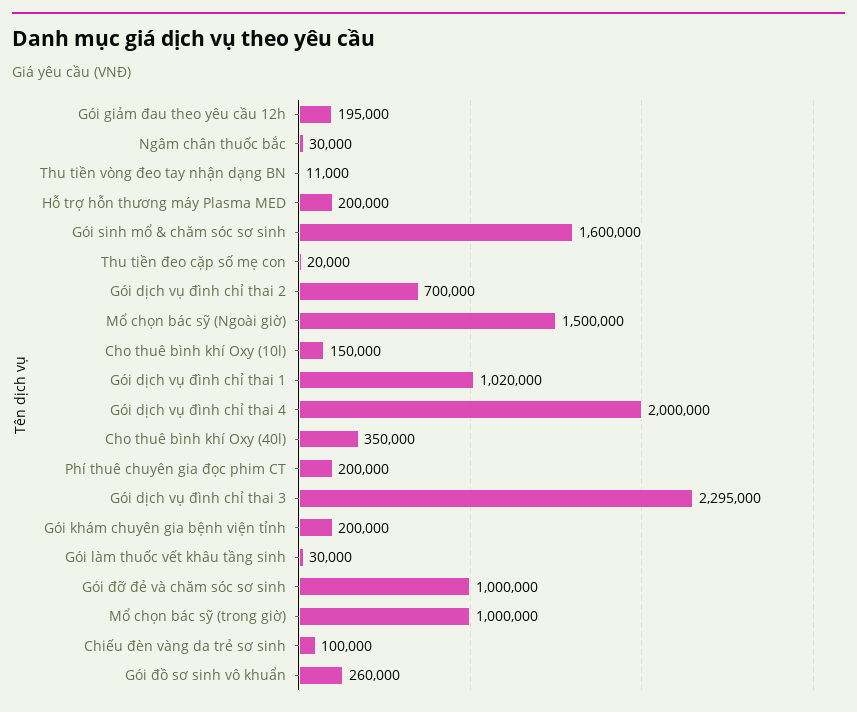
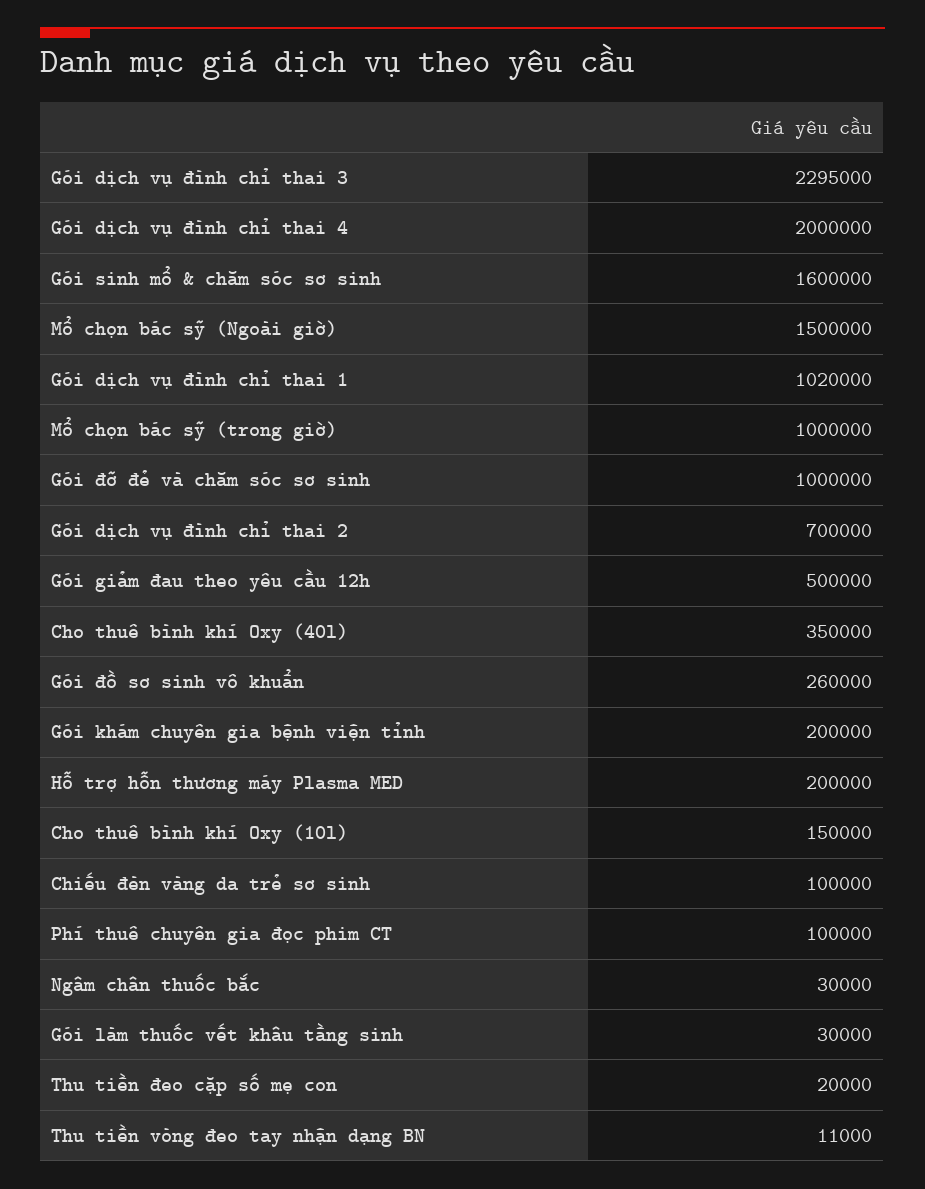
Gói giảm đau theo yêu cầu 12h: 195000 -> 500000
Phí thuê chuyên gia đọc phim CT: 200000 -> 100000

